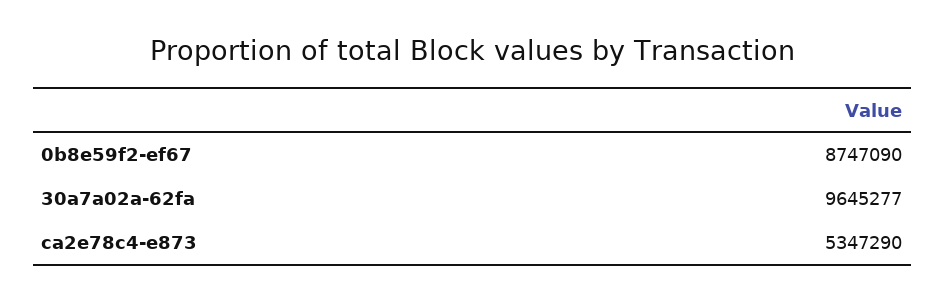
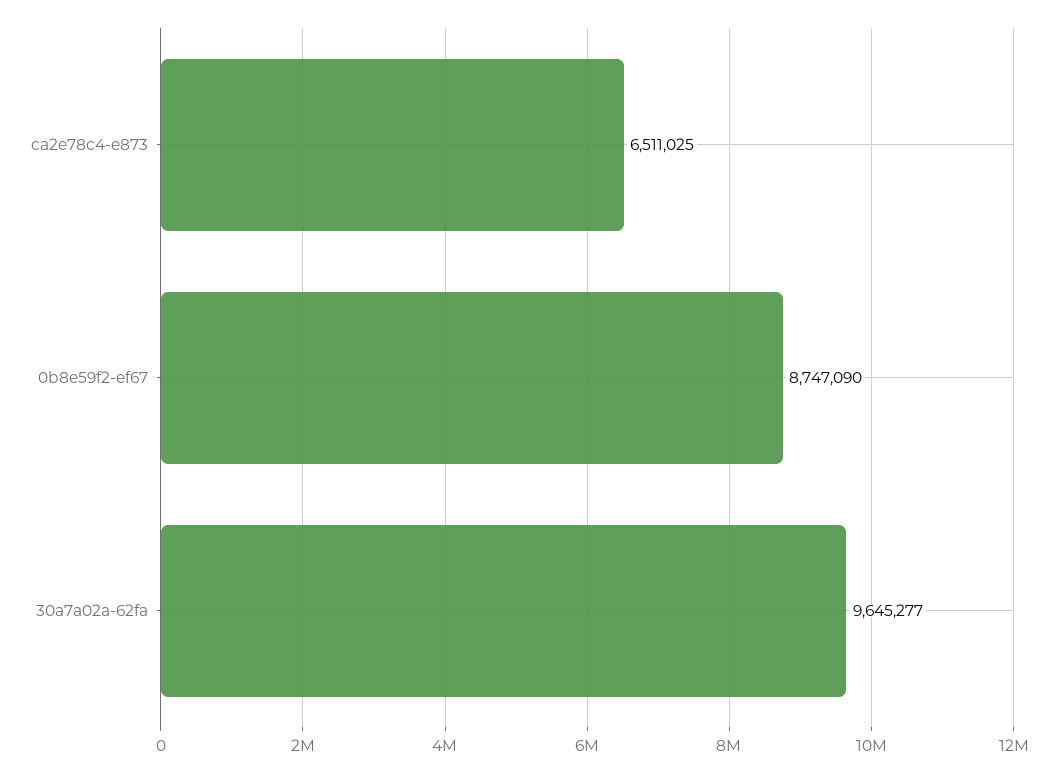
ca2e78c4-e873: 5347290 -> 6511025

